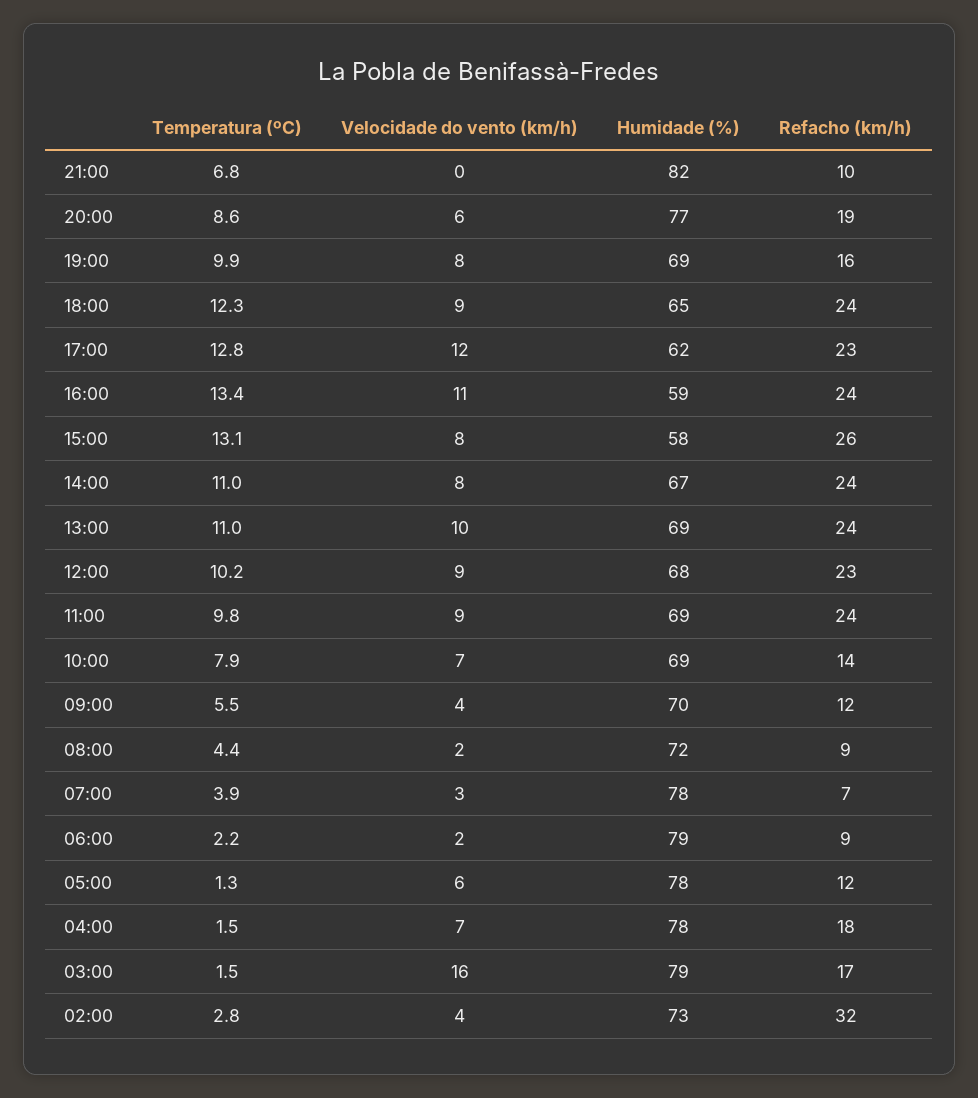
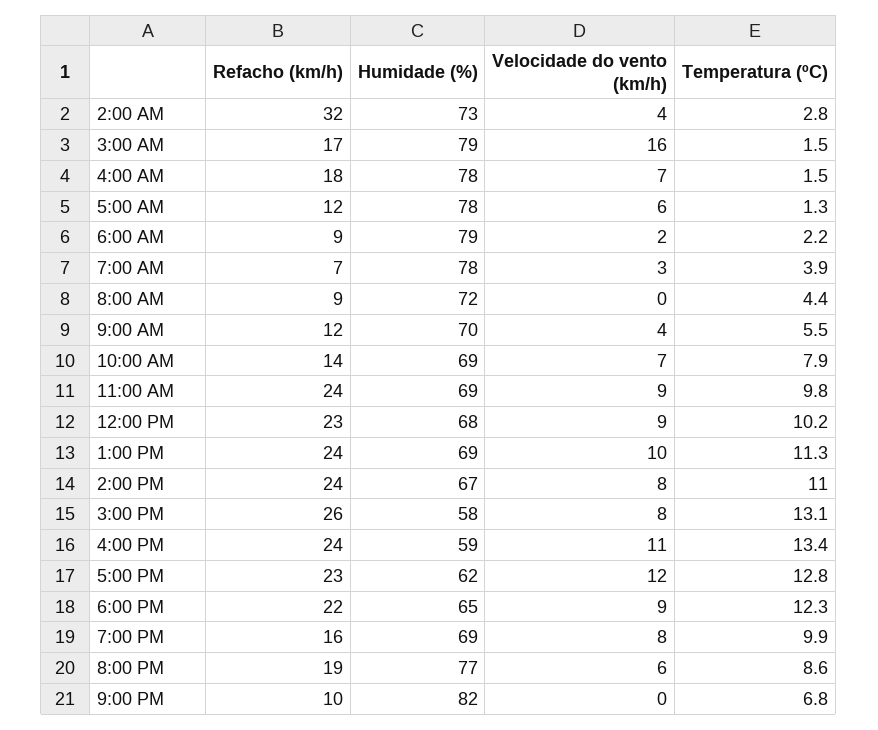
Refacho (km/h), 18:00: 24 -> 22
Temperatura (ºC), 13:00: 11 -> 11.3
Velocidade do vento (km/h), 08:00: 2 -> 0

